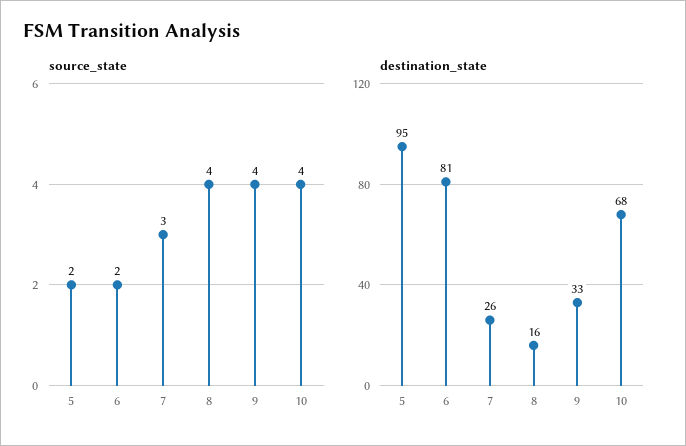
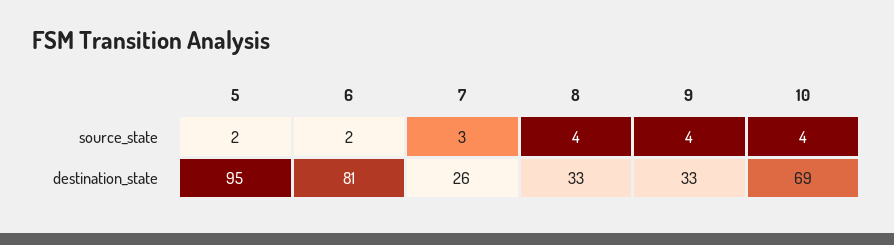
destination_state, 8: 16 -> 33
destination_state, 10: 68 -> 69

